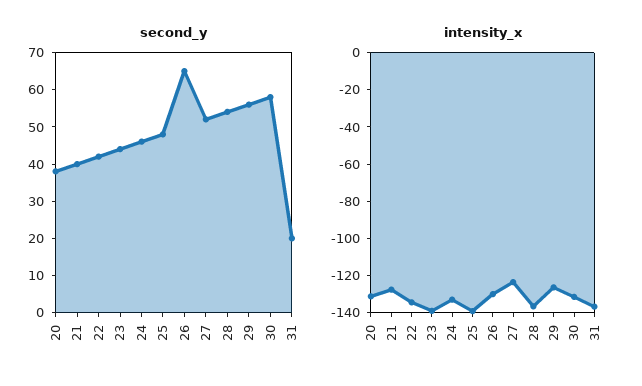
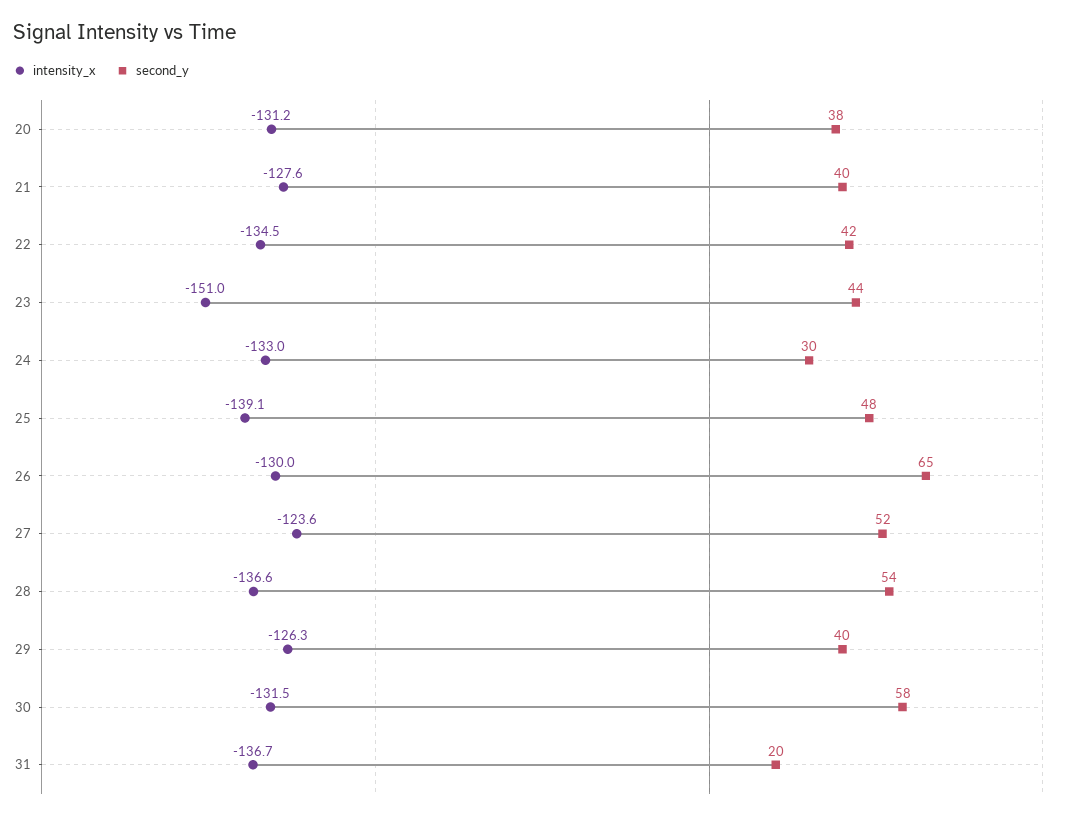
second_y, 24: 45 -> 30
second_y, 29: 55 -> 40
intensity_x, 23: -140 -> -151

